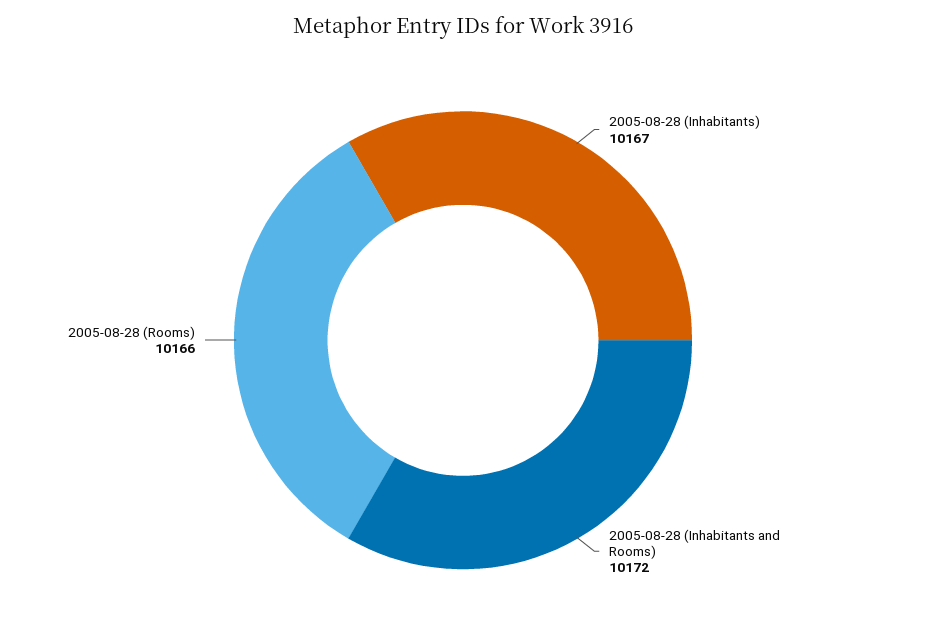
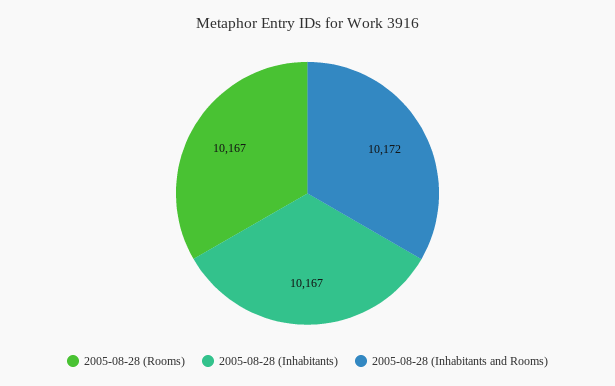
2005-08-28 (Rooms): 10166 -> 10167

